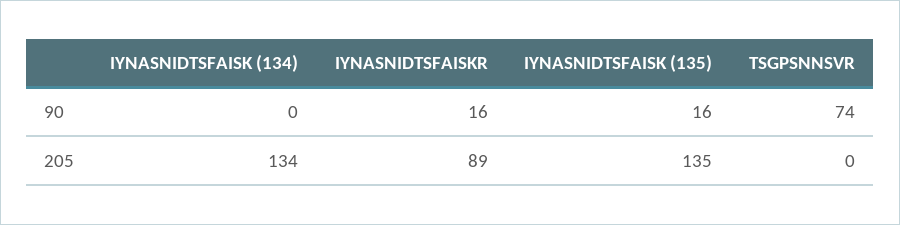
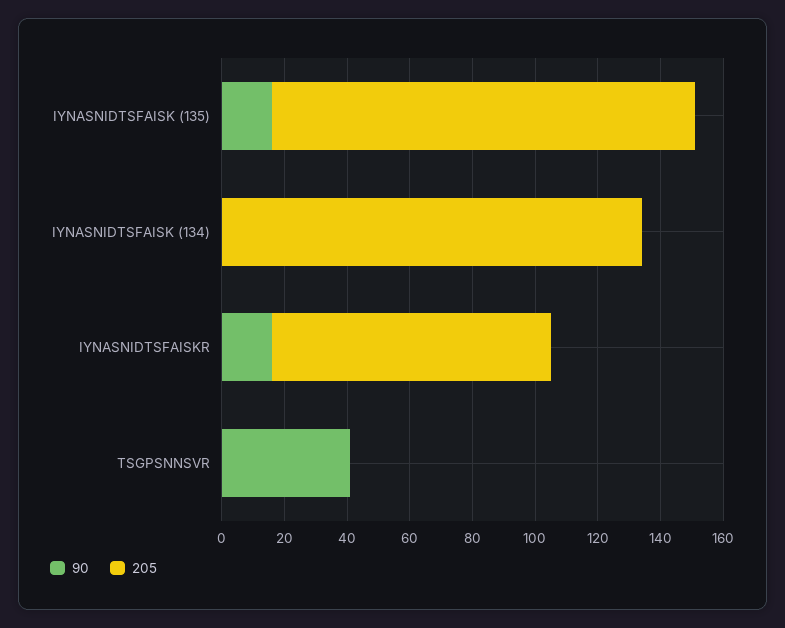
90, TSGPSNNSVR: 74 -> 40

